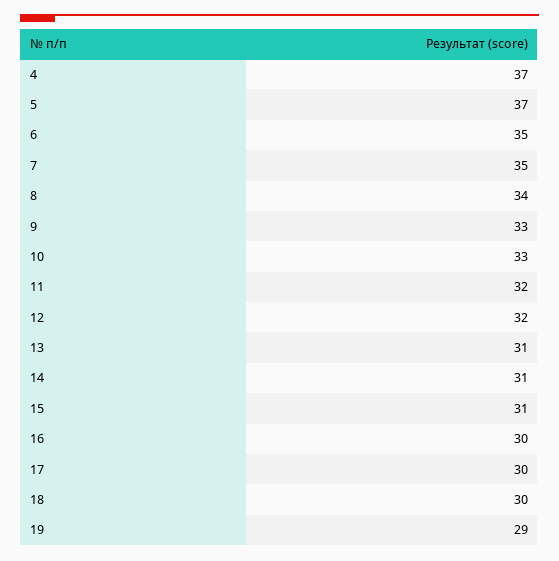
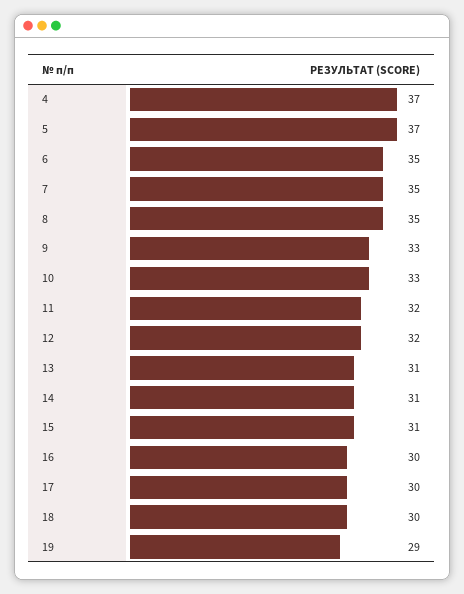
8: 34 -> 35

